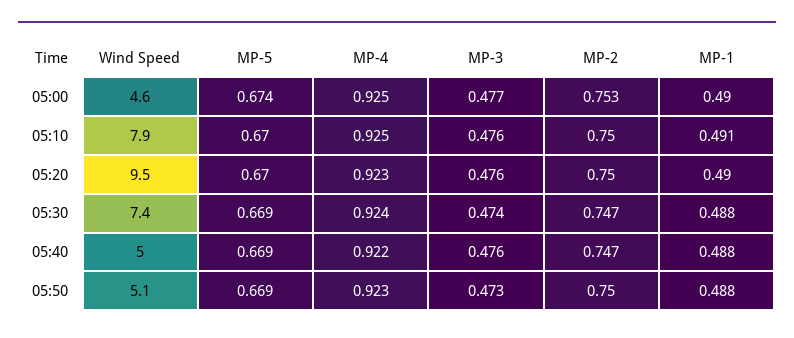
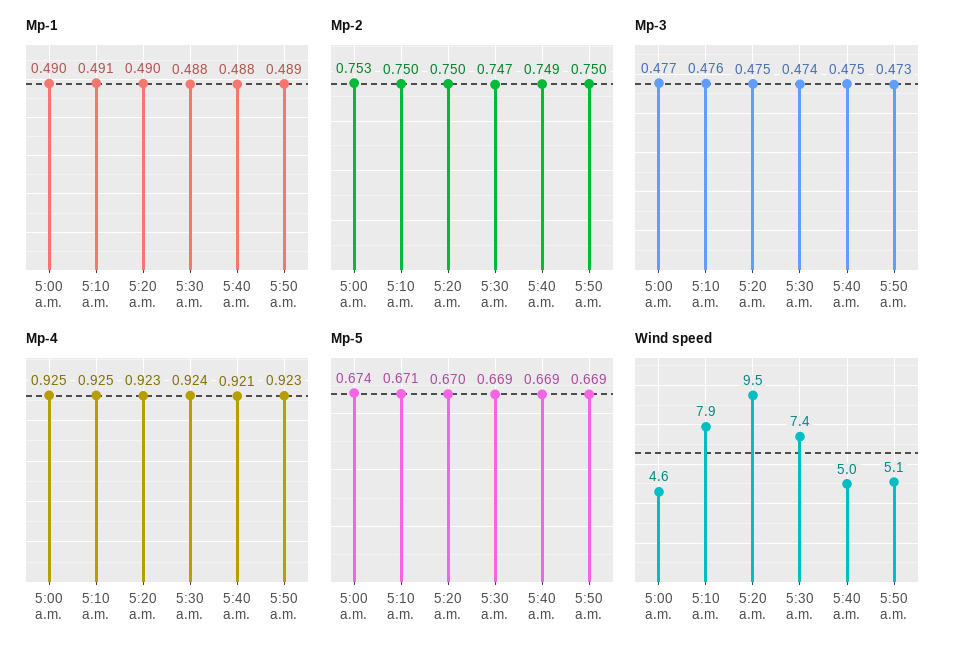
MP-5, 05:10: 0.67 -> 0.671
MP-3, 05:20: 0.476 -> 0.475
MP-4, 05:40: 0.922 -> 0.921
MP-3, 05:40: 0.476 -> 0.475
MP-2, 05:40: 0.747 -> 0.749
MP-1, 05:50: 0.488 -> 0.489

